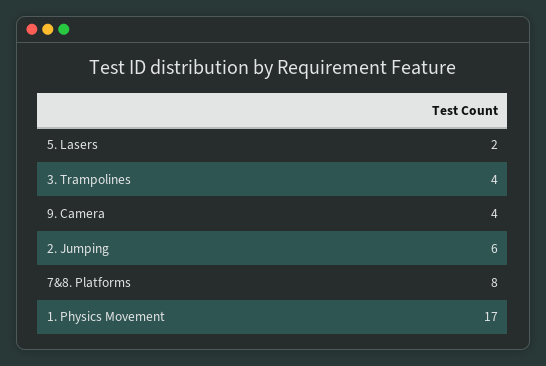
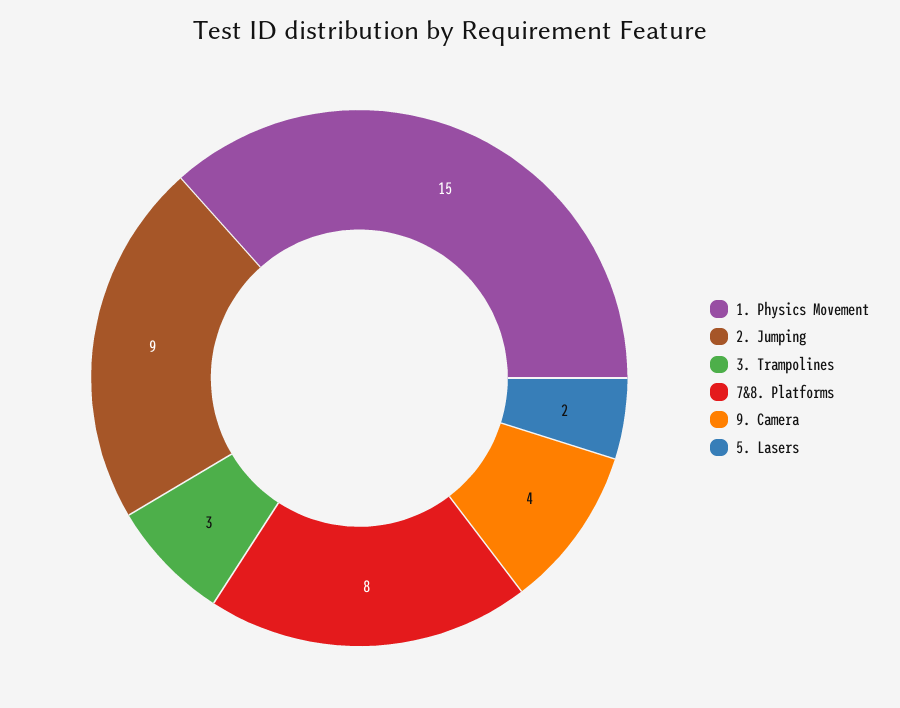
3. Trampolines: 4 -> 3
2. Jumping: 6 -> 9
1. Physics Movement: 17 -> 15

